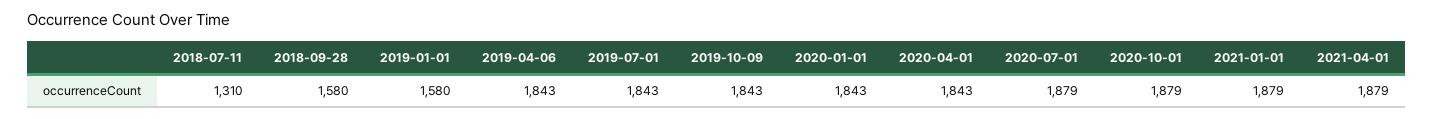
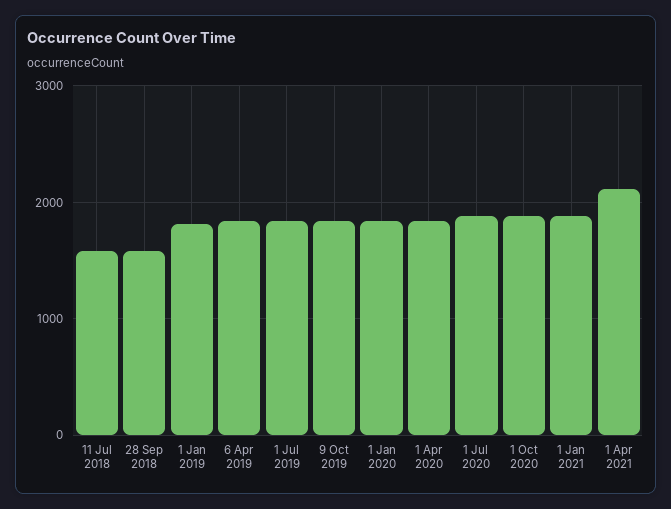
2018-07-11: 1310 -> 1600
2019-01-01: 1580 -> 1800
2021-04-01: 1879 -> 2100

